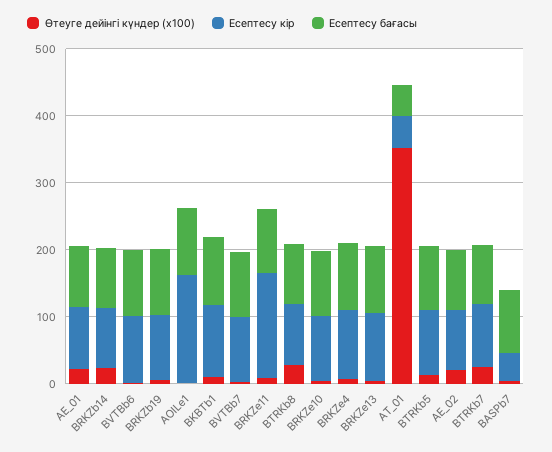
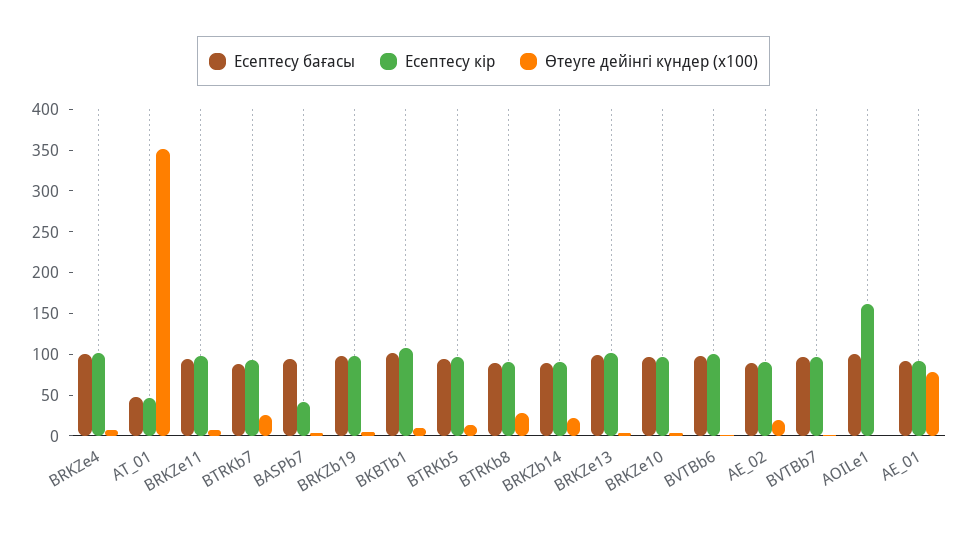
Өтеуге дейінгі күндер (x100), AE_01: 20 -> 80
Есептесу кір, BRKZe11: 160 -> 100

